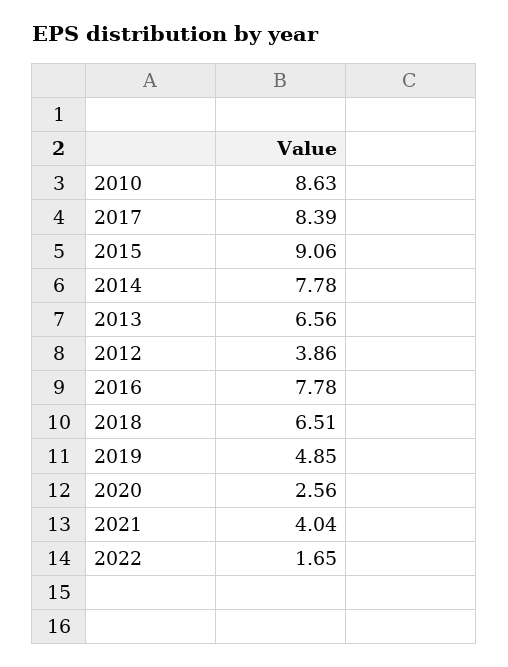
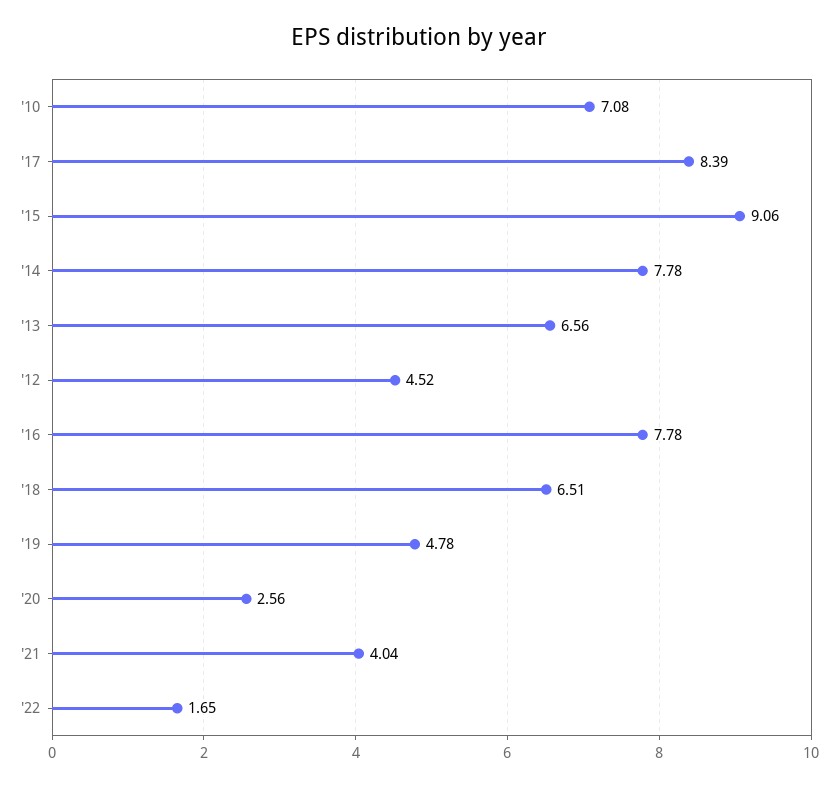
2010: 8.63 -> 7.08
2012: 3.86 -> 4.52
2019: 4.85 -> 4.78

